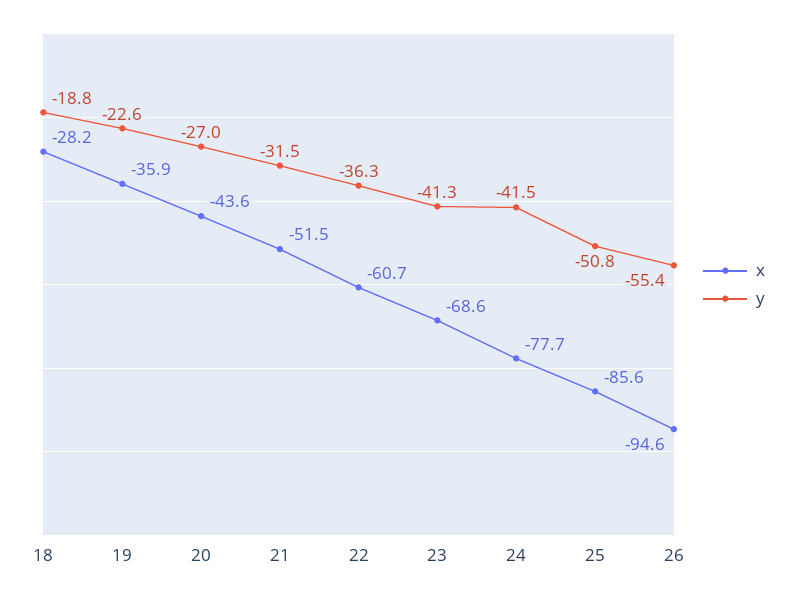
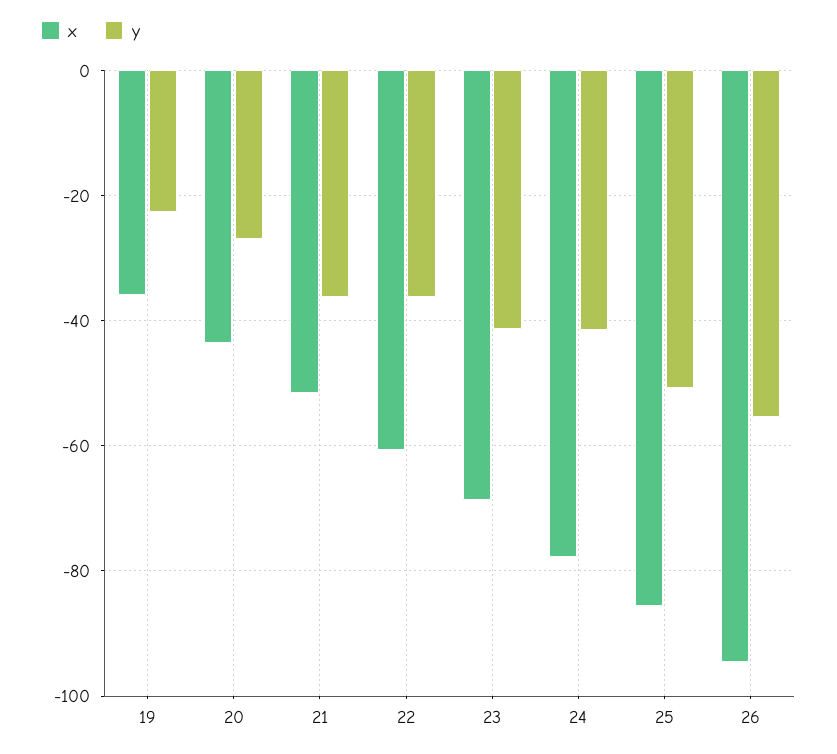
x, 18: -28.2 -> none
y, 18: -18.8 -> none
y, 21: -31.5 -> -36

